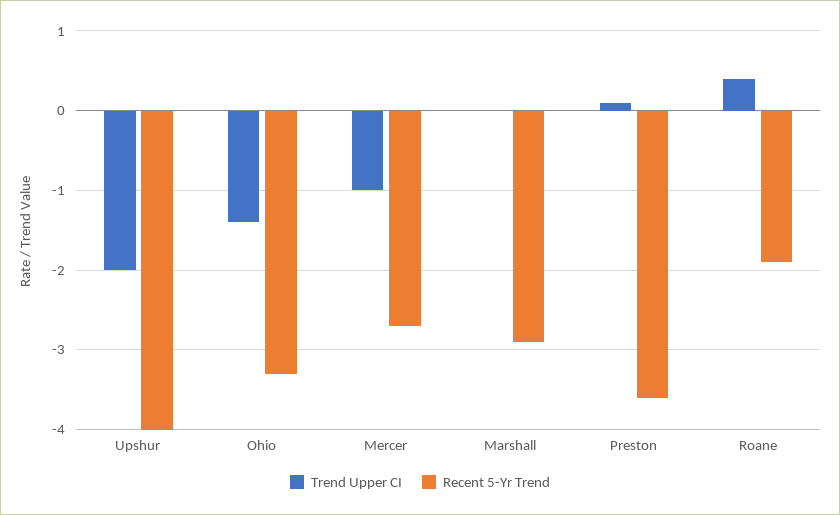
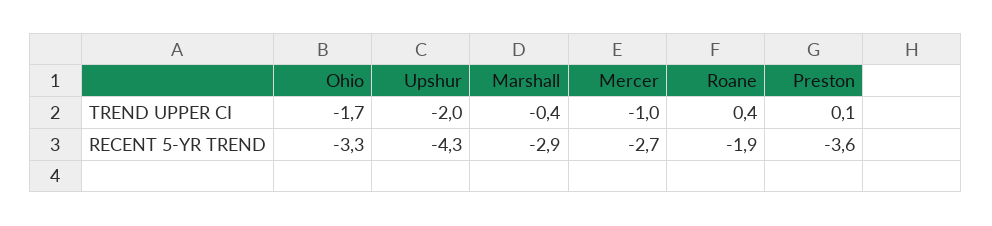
Recent 5-Yr Trend, Upshur: -4 -> -4.3
Trend Upper CI, Ohio: -1.4 -> -1.7
Trend Upper CI, Marshall: 0 -> -0.4

